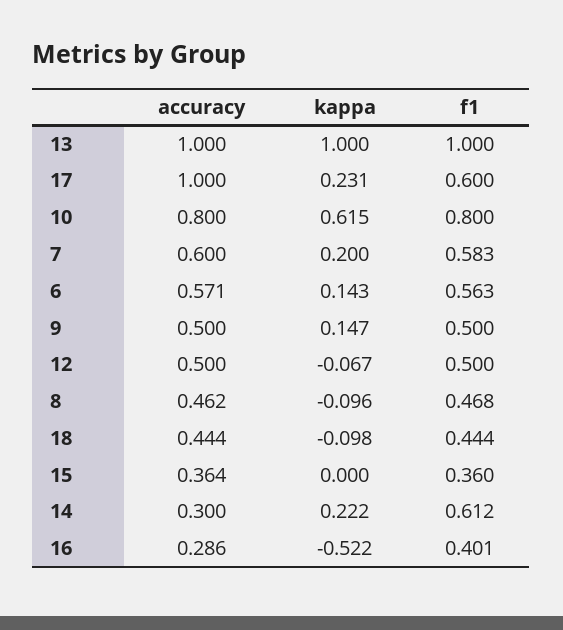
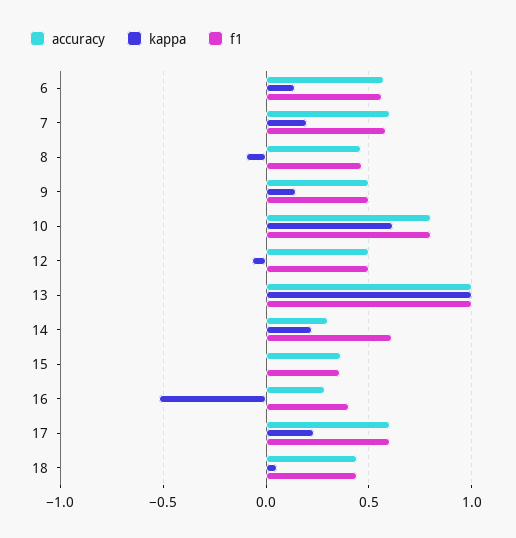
accuracy, 17: 1 -> 0.6
kappa, 18: -0.098 -> 0.05

